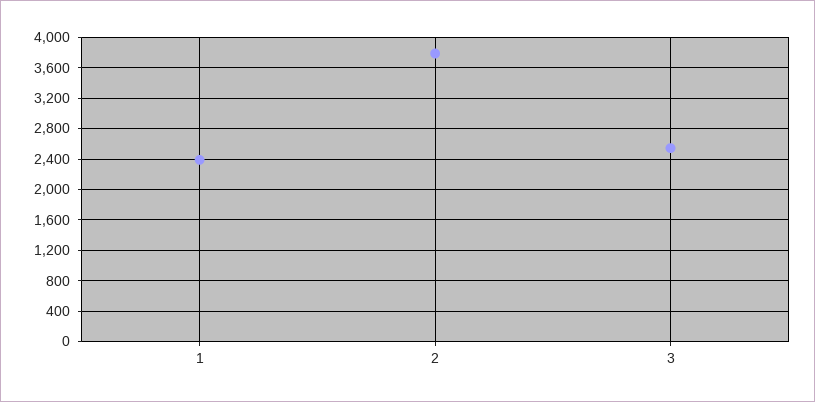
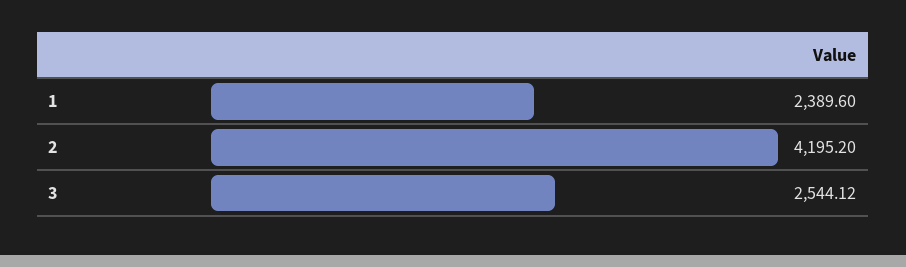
2: 3800 -> 4195.2

